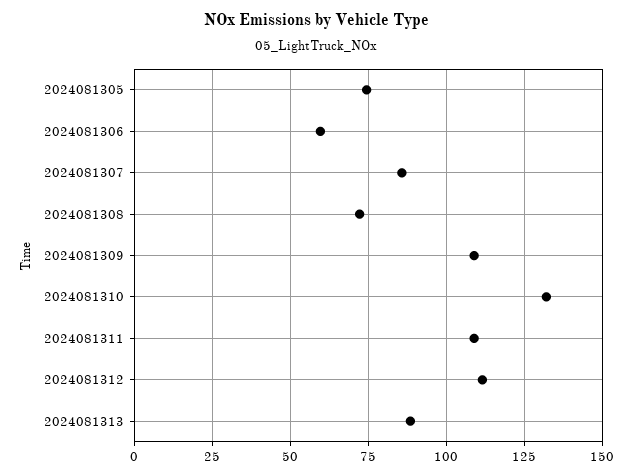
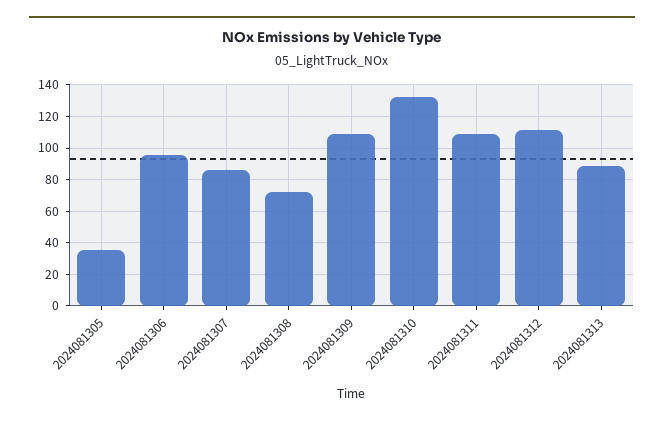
2024081305: 75 -> 35
2024081306: 60 -> 95

